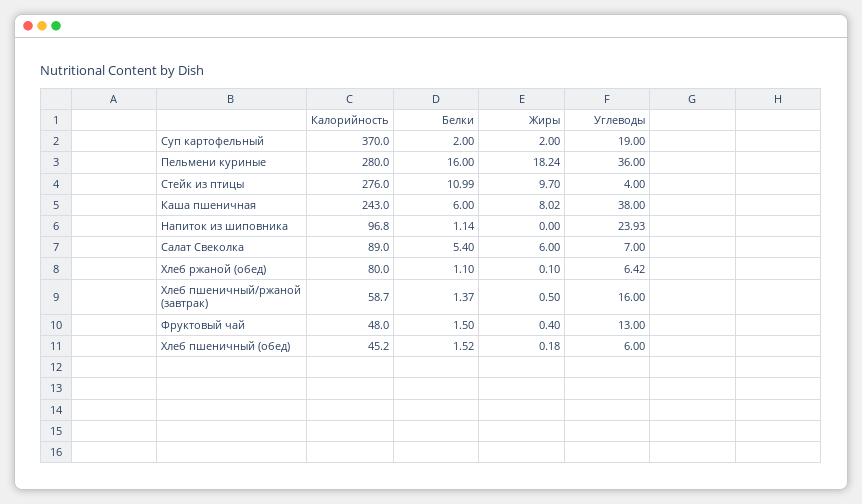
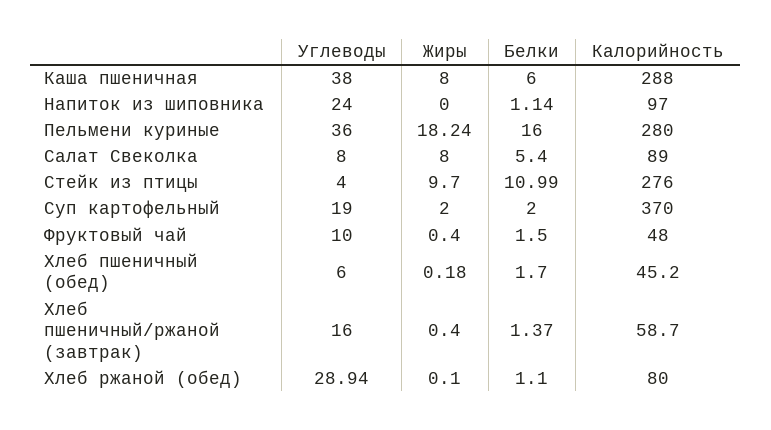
Калорийность, Каша пшеничная: 243 -> 288
Жиры, Каша пшеничная: 8.02 -> 8
Калорийность, Напиток из шиповника: 96.8 -> 97
Углеводы, Напиток из шиповника: 23.93 -> 24
Жиры, Салат Свеколка: 6 -> 8
Углеводы, Салат Свеколка: 7 -> 8
Углеводы, Хлеб ржаной (обед): 6.42 -> 28.94
Жиры, Хлеб пшеничный/ржаной (завтрак): 0.5 -> 0.4
Углеводы, Фруктовый чай: 13 -> 10
Белки, Хлеб пшеничный (обед): 1.52 -> 1.7

